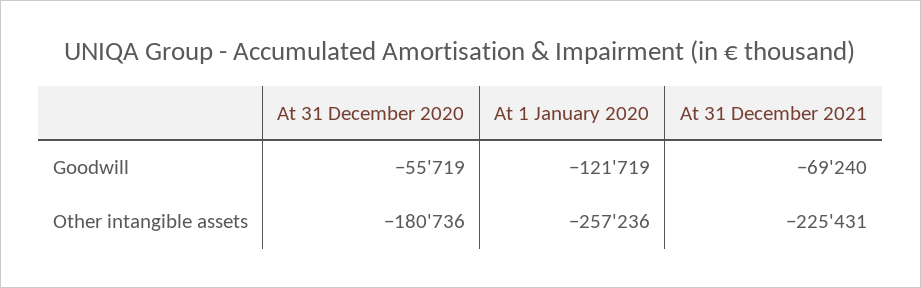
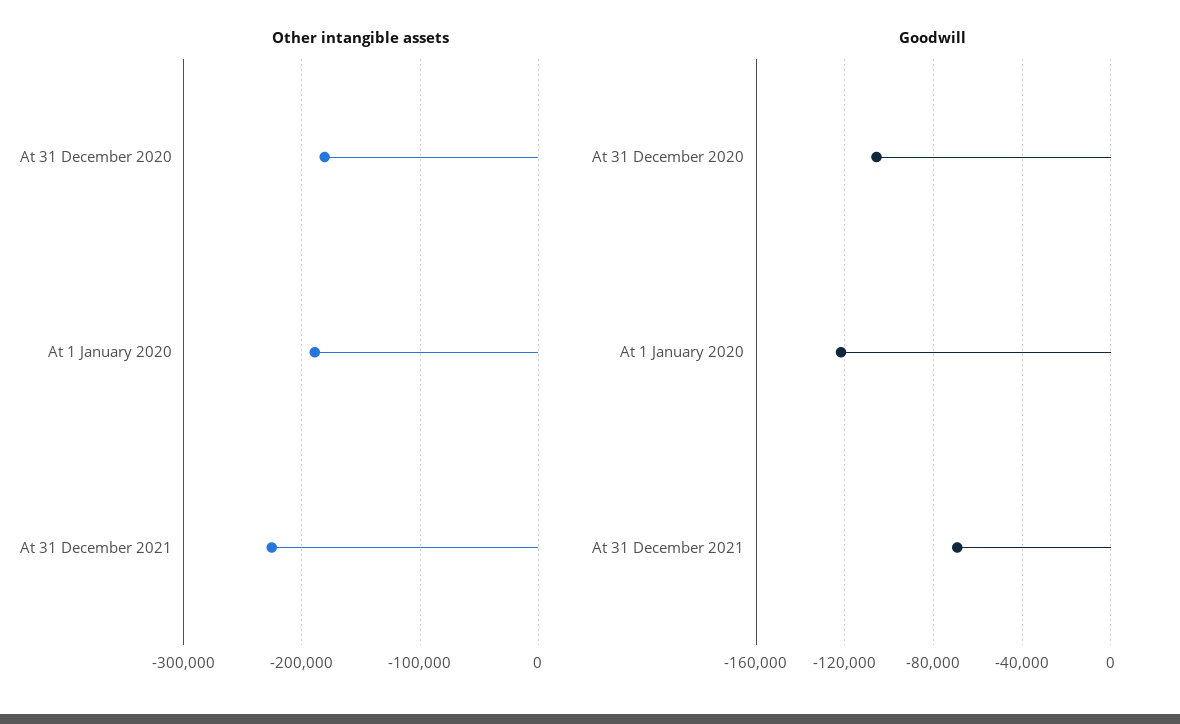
Goodwill, At 31 December 2020: -55719 -> -105000
Other intangible assets, At 1 January 2020: -257236 -> -190000

